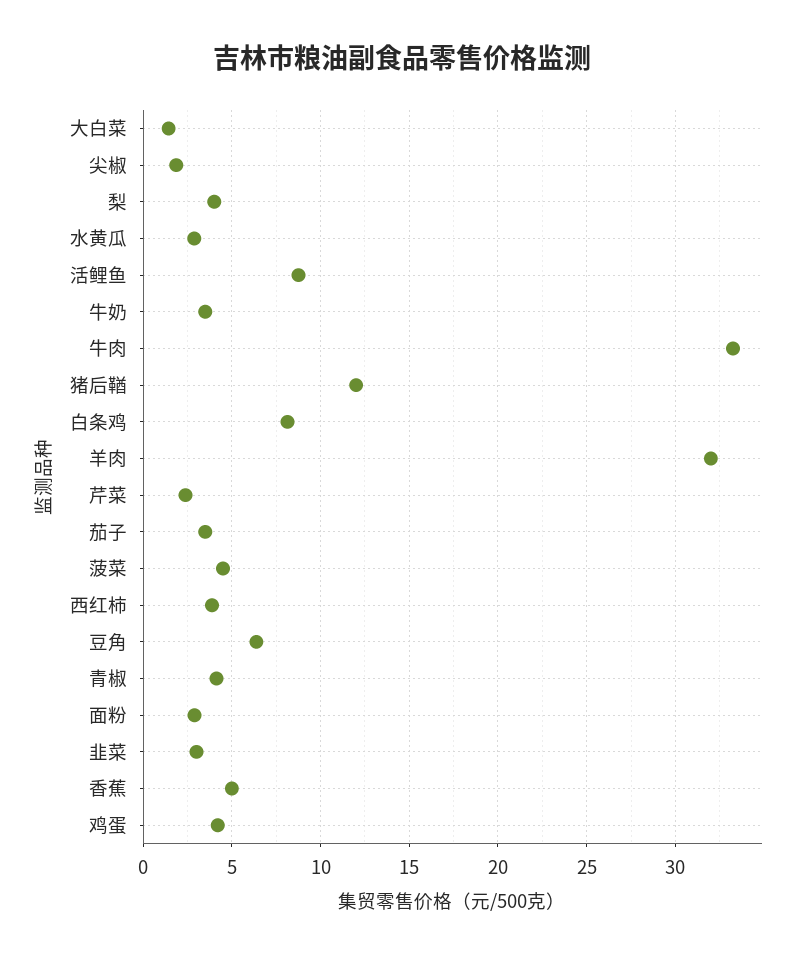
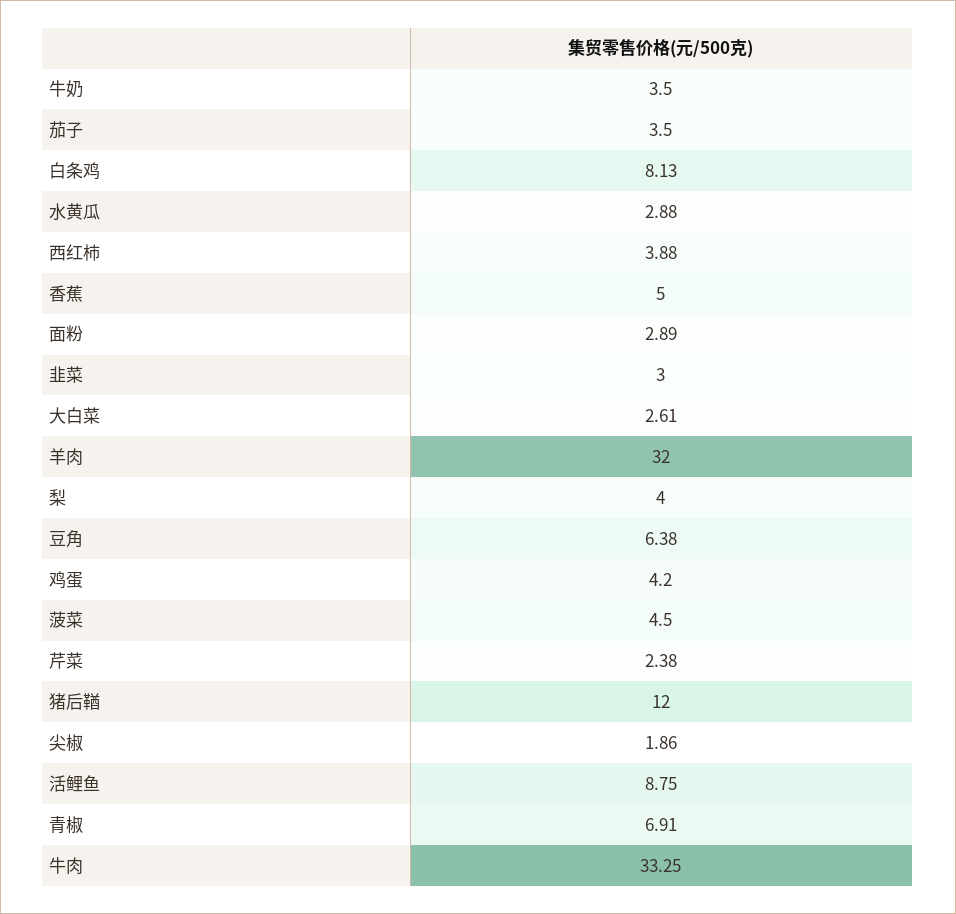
大白菜: 1.5 -> 2.61
青椒: 4 -> 6.91

